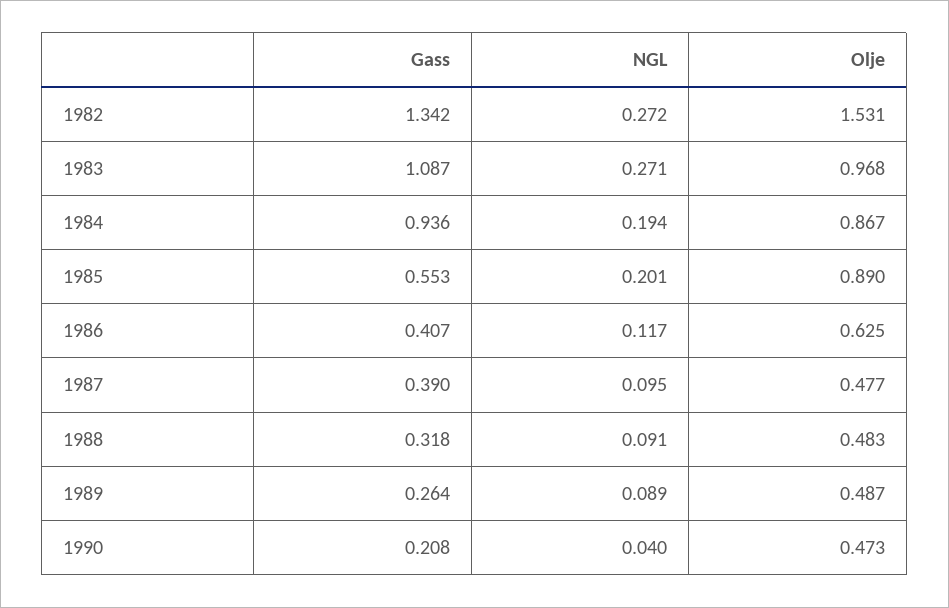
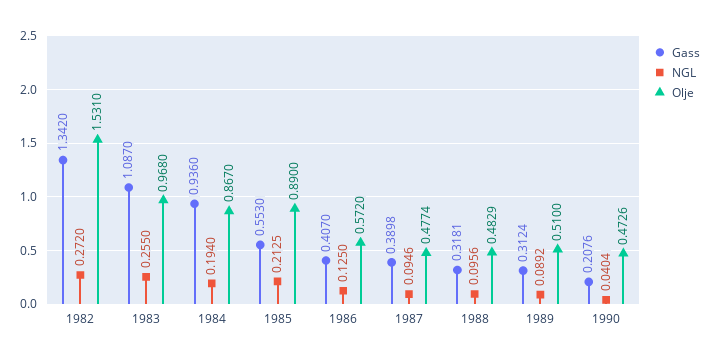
NGL, 1983: 0.271 -> 0.255
NGL, 1985: 0.201 -> 0.2125
NGL, 1986: 0.117 -> 0.125
Olje, 1986: 0.625 -> 0.572
NGL, 1988: 0.091 -> 0.0956
Gass, 1989: 0.264 -> 0.3124
Olje, 1989: 0.487 -> 0.51

